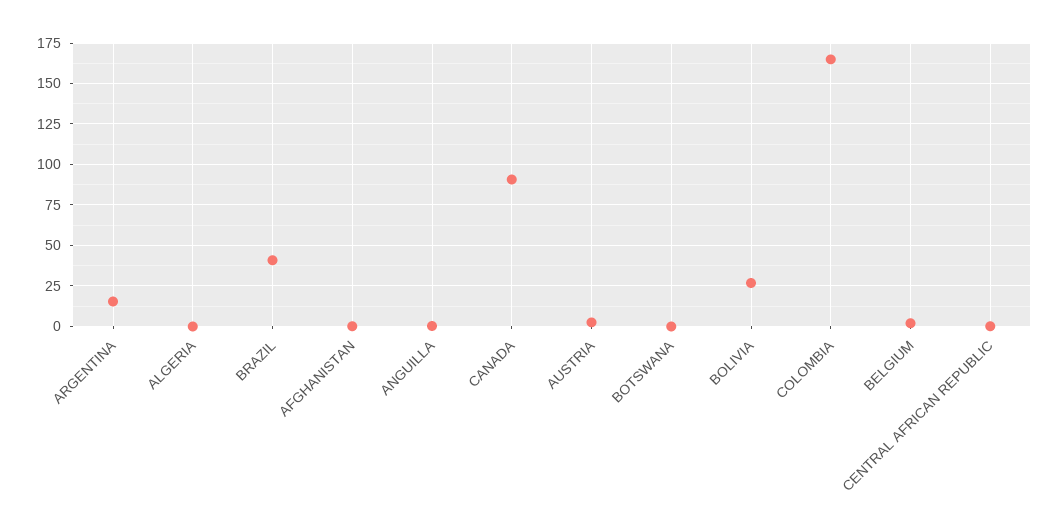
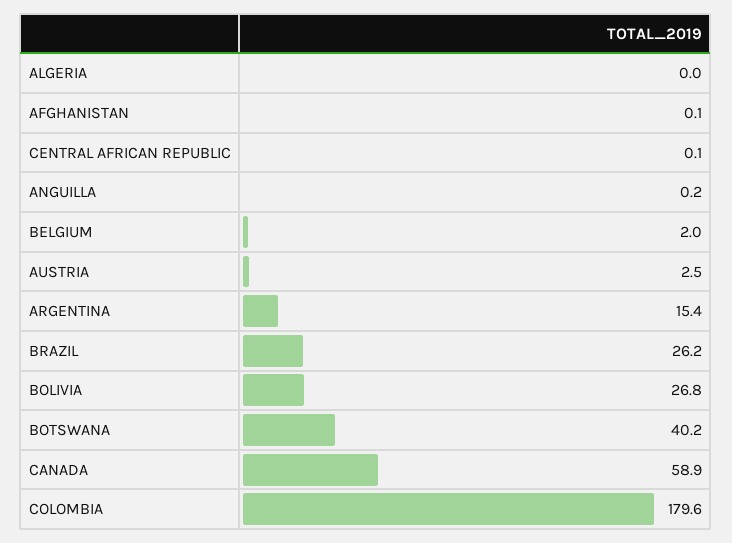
BRAZIL: 40 -> 26.2
CANADA: 90 -> 58.9
BOTSWANA: 0 -> 40.2
COLOMBIA: 165 -> 179.6

